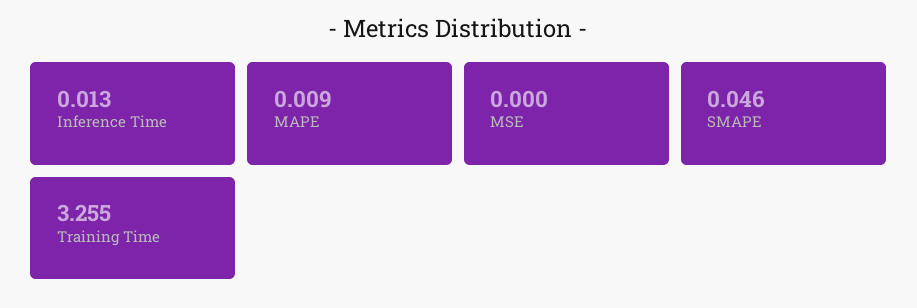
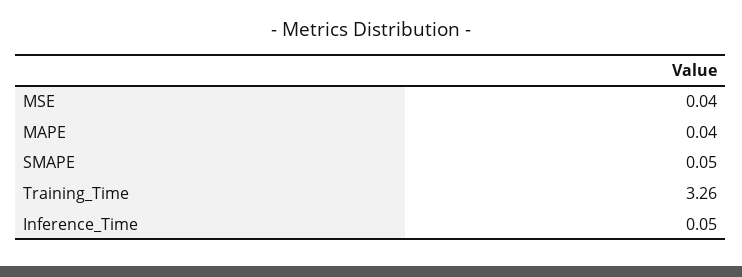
Inference Time: 0.013 -> 0.05
MAPE: 0.009 -> 0.04
MSE: 0 -> 0.04

